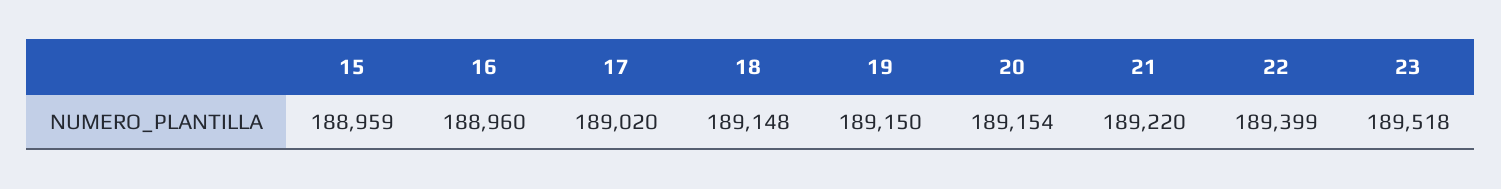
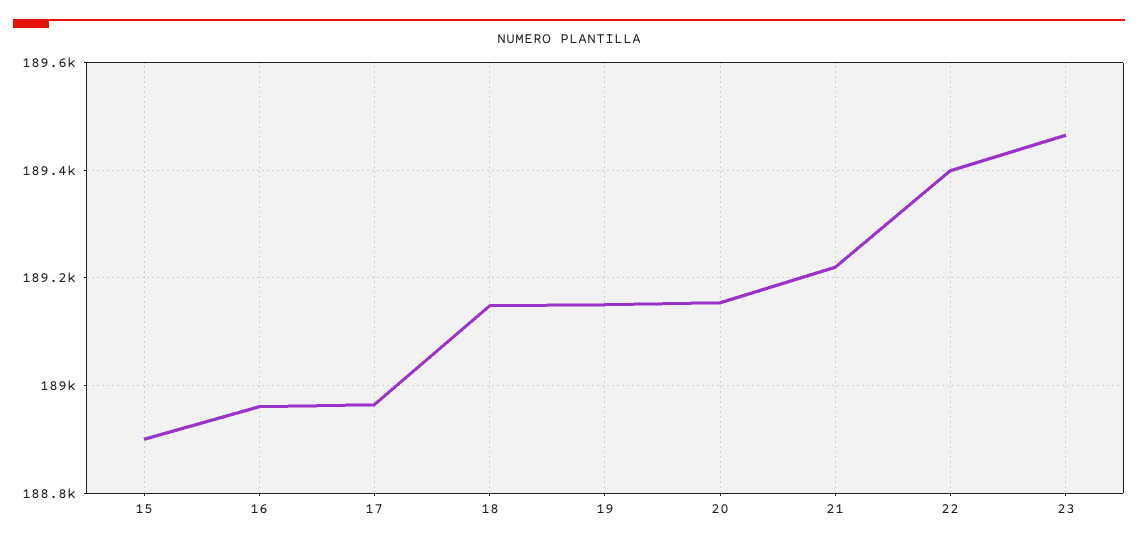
15: 188959 -> 188900
17: 189020 -> 188960
23: 189518 -> 189460

